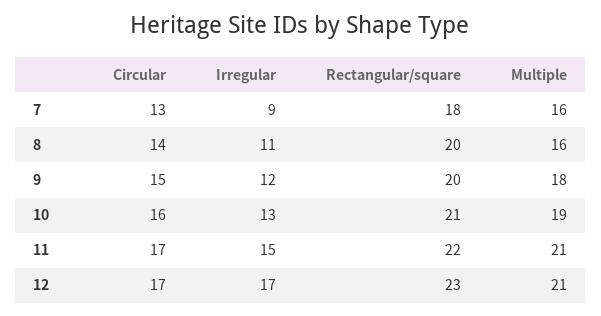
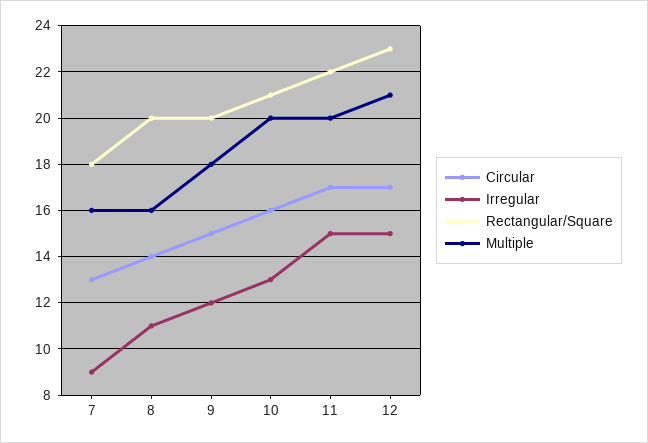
Multiple, 10: 19 -> 20
Multiple, 11: 21 -> 20
Irregular, 12: 17 -> 15

